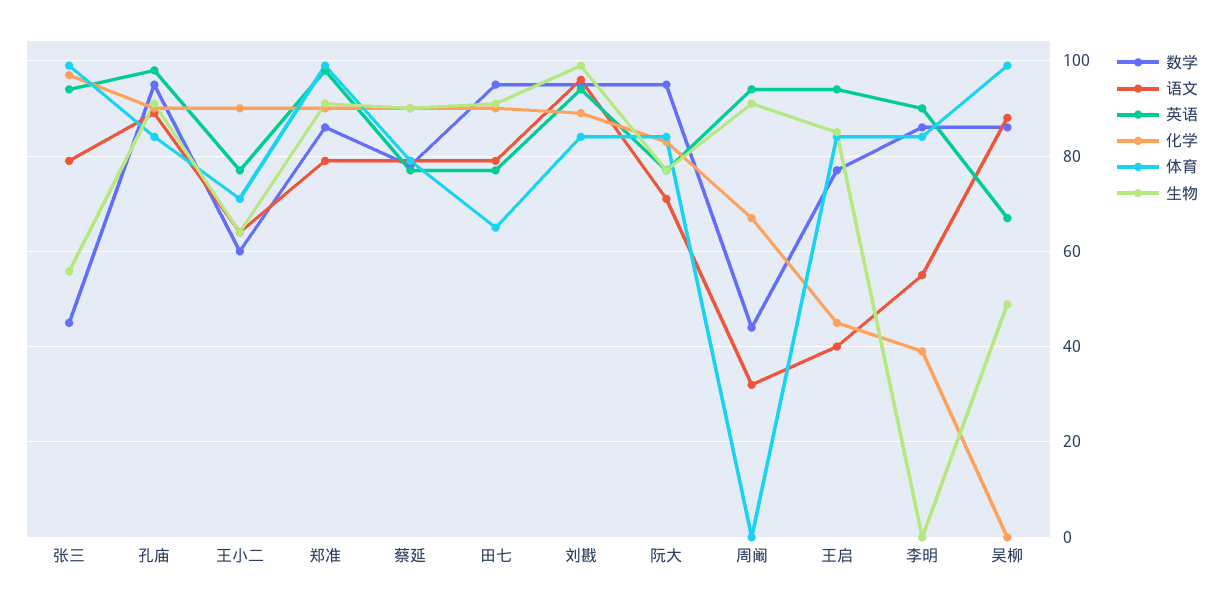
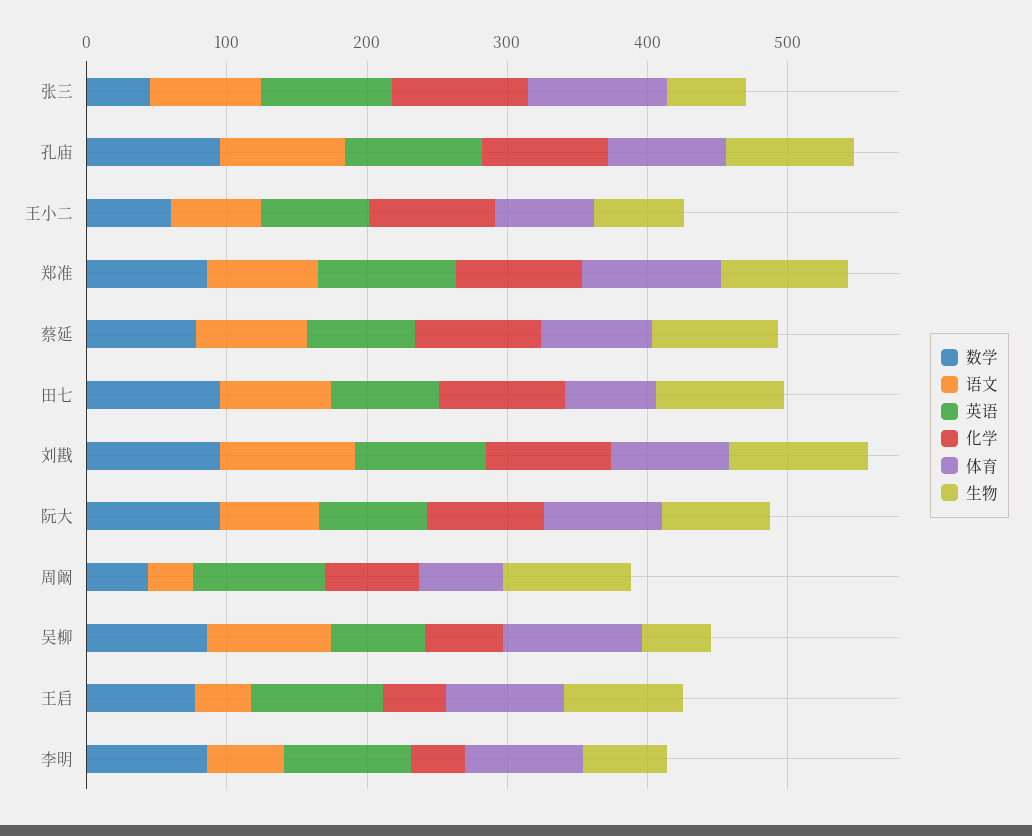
体育, 周阚: 0 -> 60
生物, 李明: 0 -> 60
化学, 吴柳: 0 -> 60

